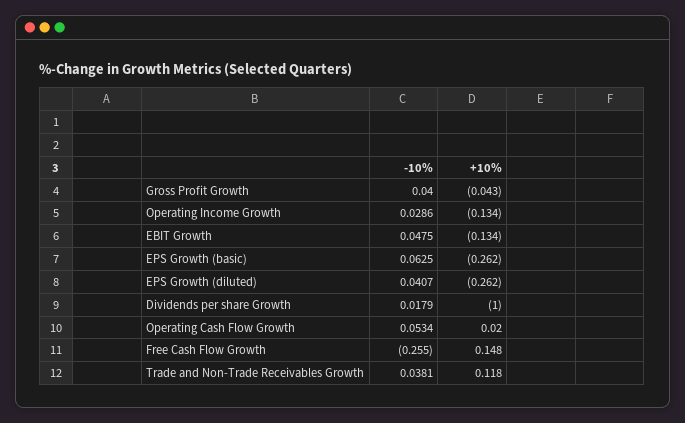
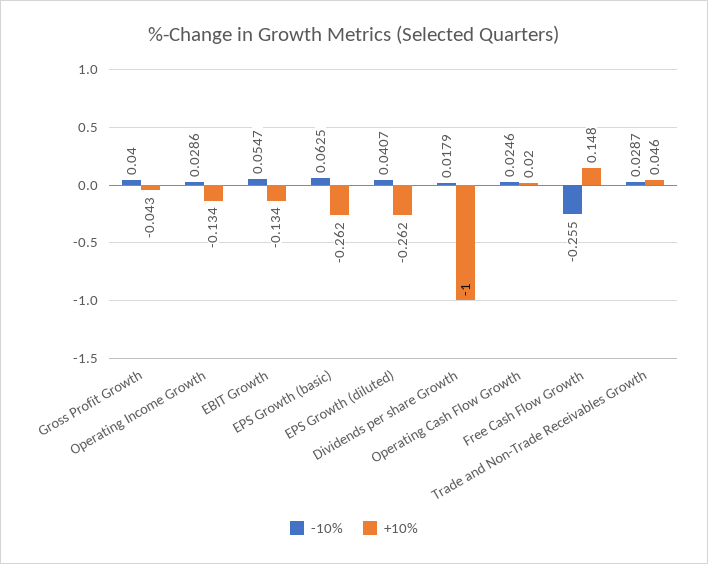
-10%, EBIT Growth: 0.0475 -> 0.0547
-10%, Operating Cash Flow Growth: 0.0534 -> 0.0246
-10%, Trade and Non-Trade Receivables Growth: 0.0381 -> 0.0287
+10%, Trade and Non-Trade Receivables Growth: 0.118 -> 0.046

